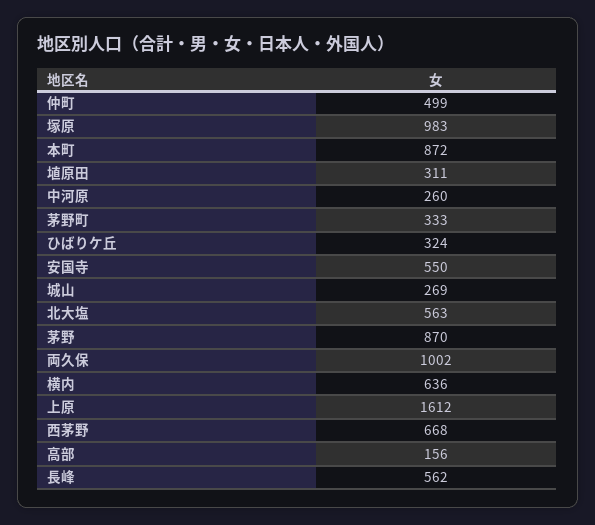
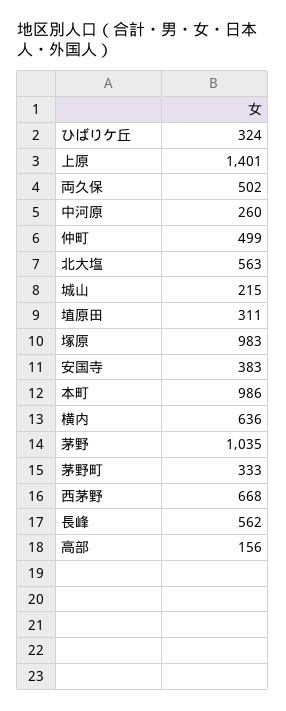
本町: 872 -> 986
安国寺: 550 -> 383
城山: 269 -> 215
茅野: 870 -> 1035
両久保: 1002 -> 502
上原: 1612 -> 1401

